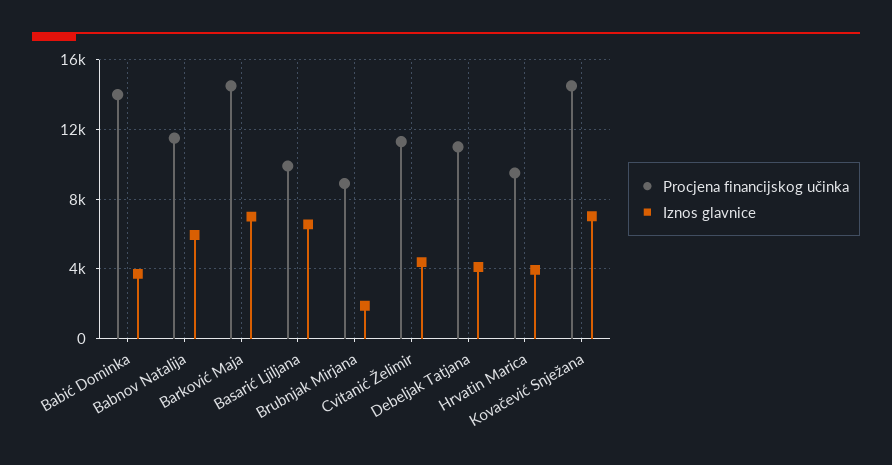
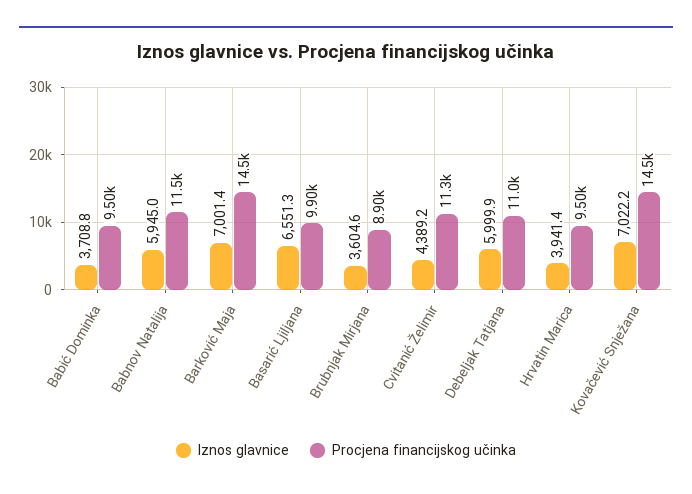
Procjena financijskog učinka, Babić Dominka: 14000 -> 9500
Iznos glavnice, Brubnjak Mirjana: 2000 -> 3604.6
Iznos glavnice, Debeljak Tatjana: 4000 -> 5999.9

